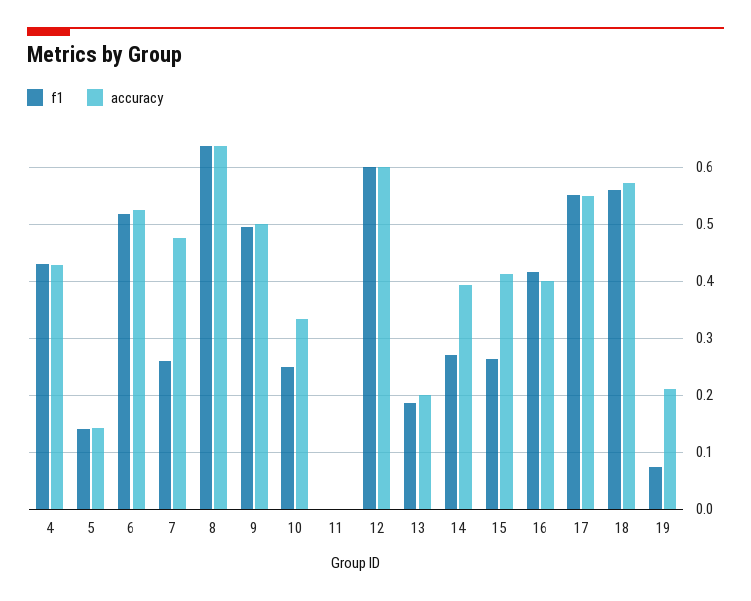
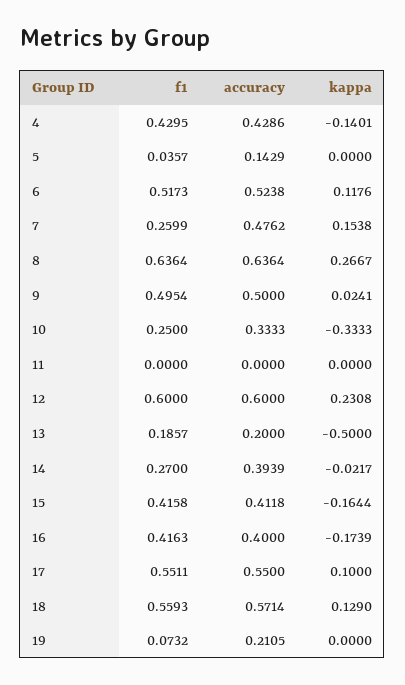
f1, 5: 0.14 -> 0.0357
f1, 15: 0.26 -> 0.4158
kappa, 4: none -> -0.1401
kappa, 5: none -> 0
kappa, 6: none -> 0.1176
kappa, 7: none -> 0.1538
kappa, 8: none -> 0.2667
kappa, 9: none -> 0.0241
kappa, 10: none -> -0.3333
kappa, 11: none -> 0
kappa, 12: none -> 0.2308
kappa, 13: none -> -0.5
kappa, 14: none -> -0.0217
kappa, 15: none -> -0.1644
kappa, 16: none -> -0.1739
kappa, 17: none -> 0.1
kappa, 18: none -> 0.129
kappa, 19: none -> 0

